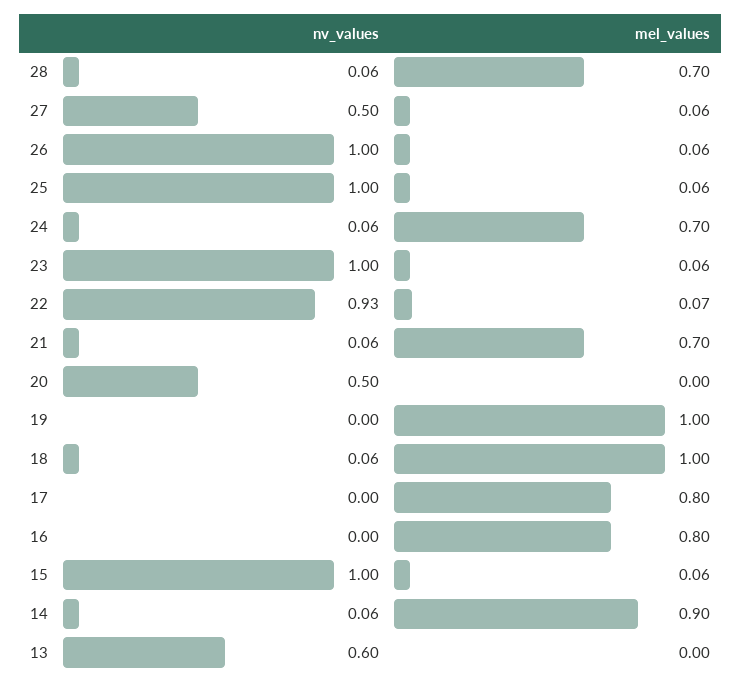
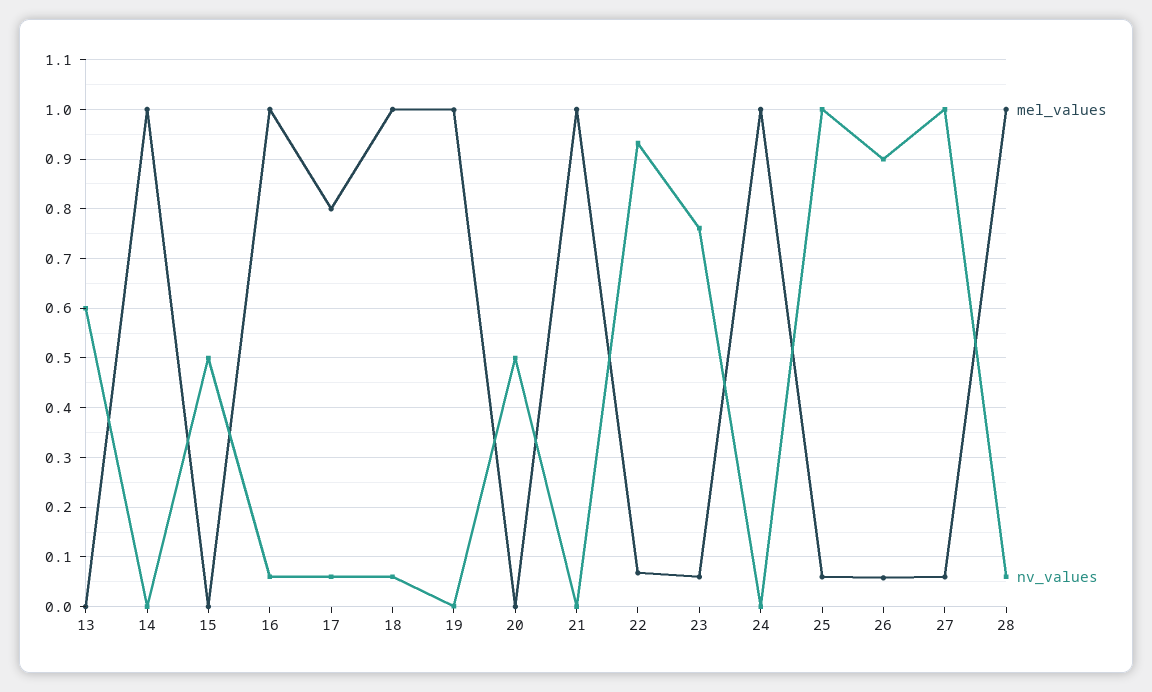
mel_values, 28: 0.7 -> 1
nv_values, 27: 0.5 -> 1
nv_values, 26: 1 -> 0.9
nv_values, 24: 0.06 -> 0
mel_values, 24: 0.7 -> 1
nv_values, 23: 1 -> 0.76
nv_values, 21: 0.06 -> 0
mel_values, 21: 0.7 -> 1
nv_values, 17: 0 -> 0.06
nv_values, 16: 0 -> 0.06
mel_values, 16: 0.8 -> 1
nv_values, 15: 1 -> 0.5
mel_values, 15: 0.06 -> 0
nv_values, 14: 0.06 -> 0
mel_values, 14: 0.9 -> 1

